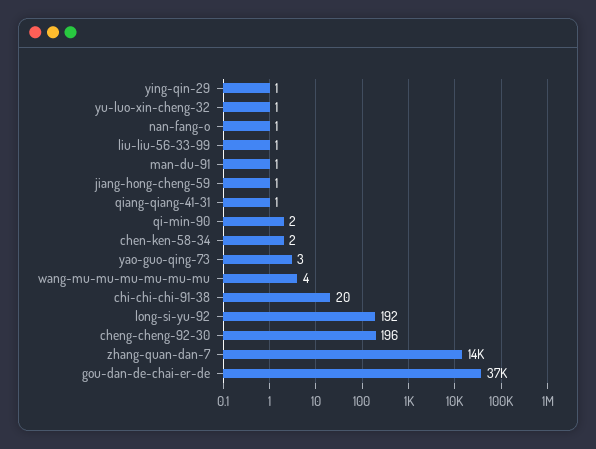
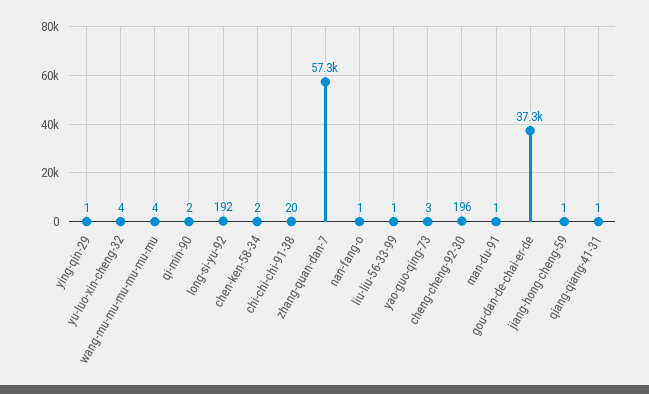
yu-luo-xin-cheng-32: 1 -> 4
zhang-quan-dan-7: 14000 -> 57300

